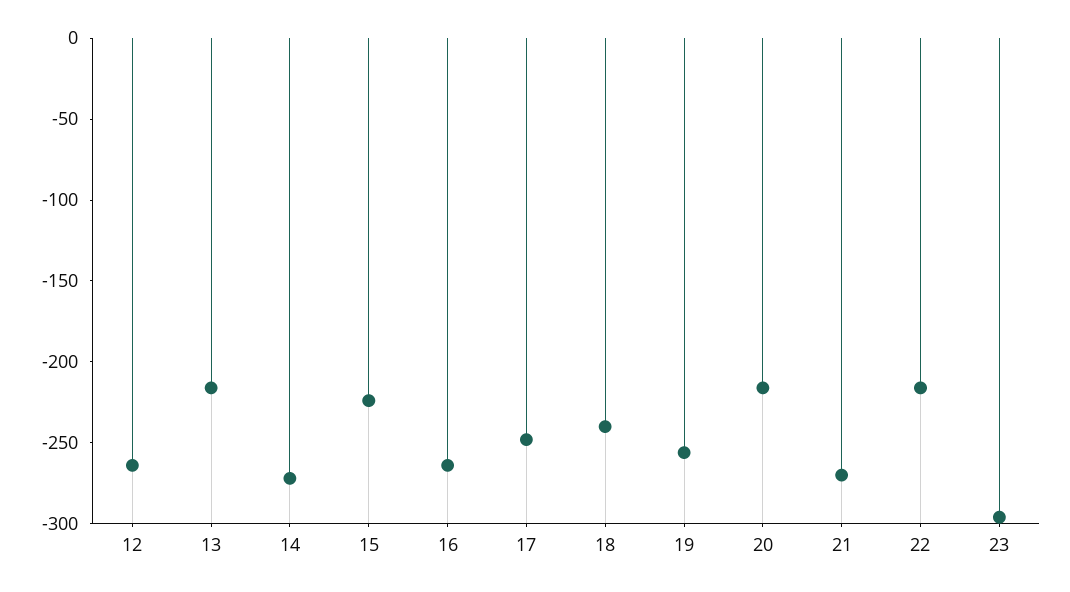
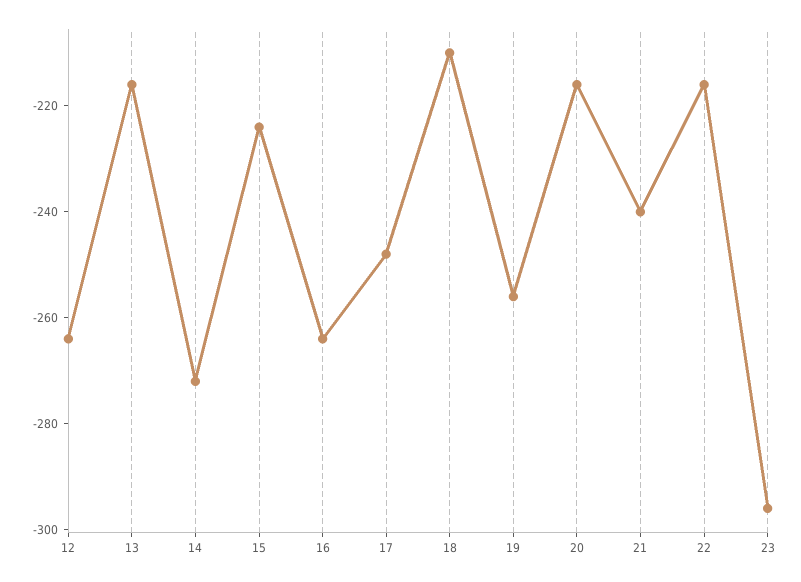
18: -240 -> -210
21: -270 -> -240

